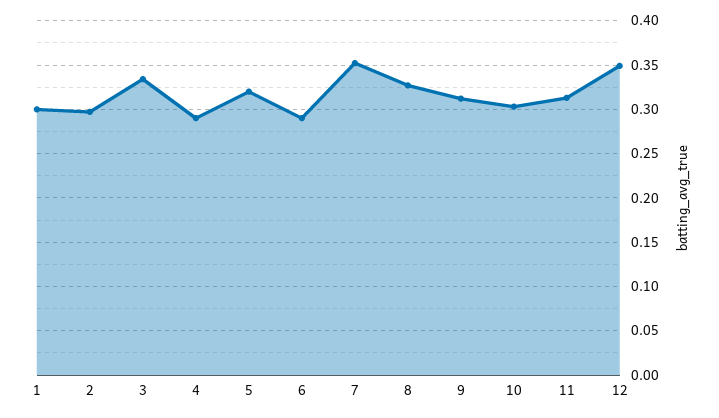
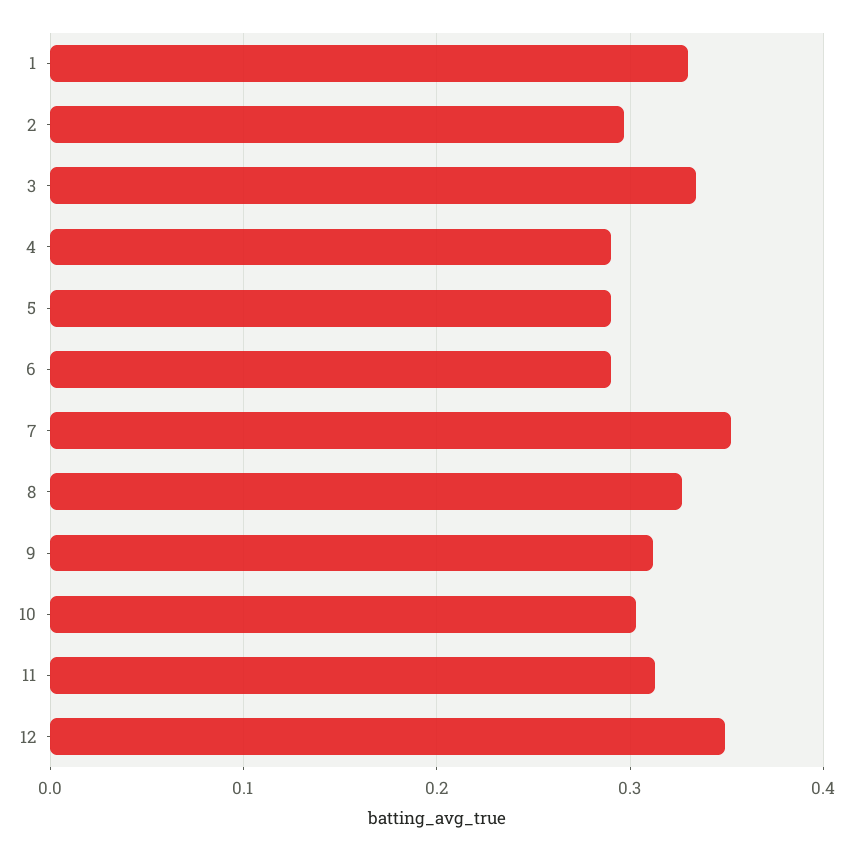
1: 0.3 -> 0.33
5: 0.32 -> 0.29

